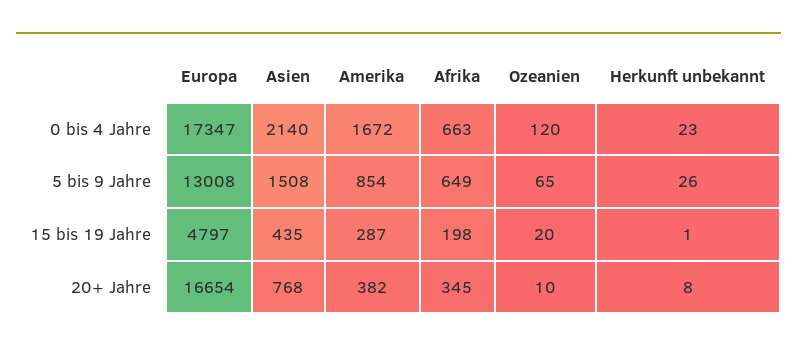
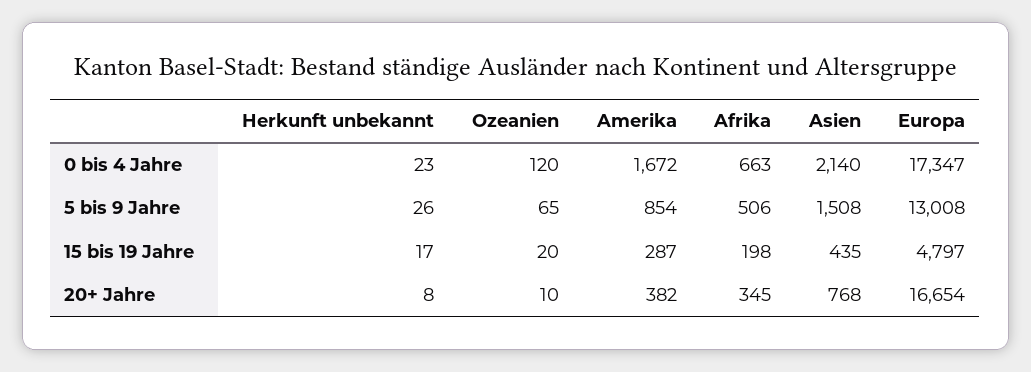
Afrika, 5 bis 9 Jahre: 649 -> 506
Herkunft unbekannt, 15 bis 19 Jahre: 1 -> 17

